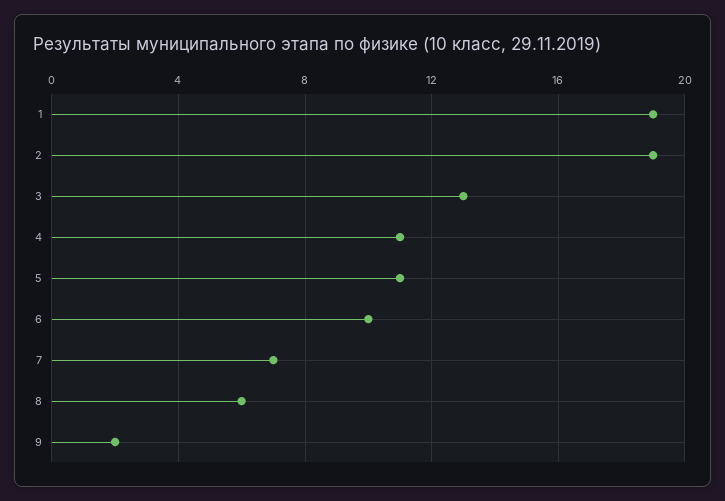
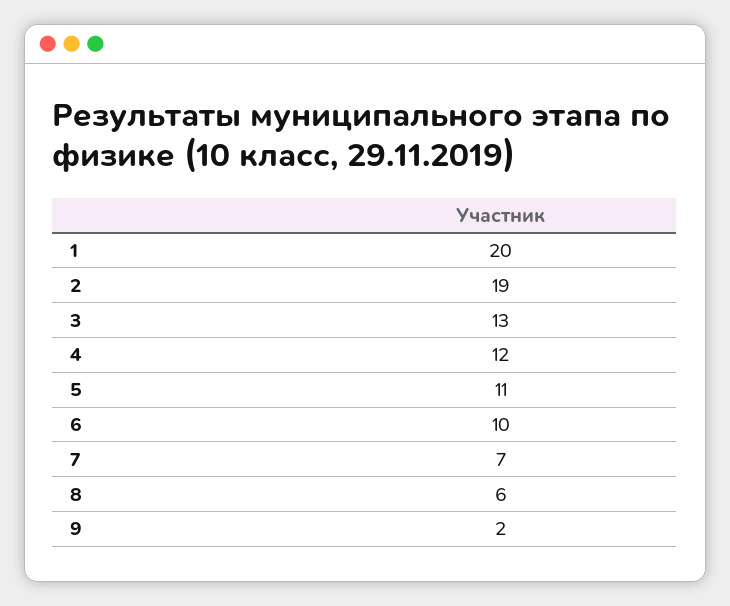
1: 19 -> 20
4: 11 -> 12

